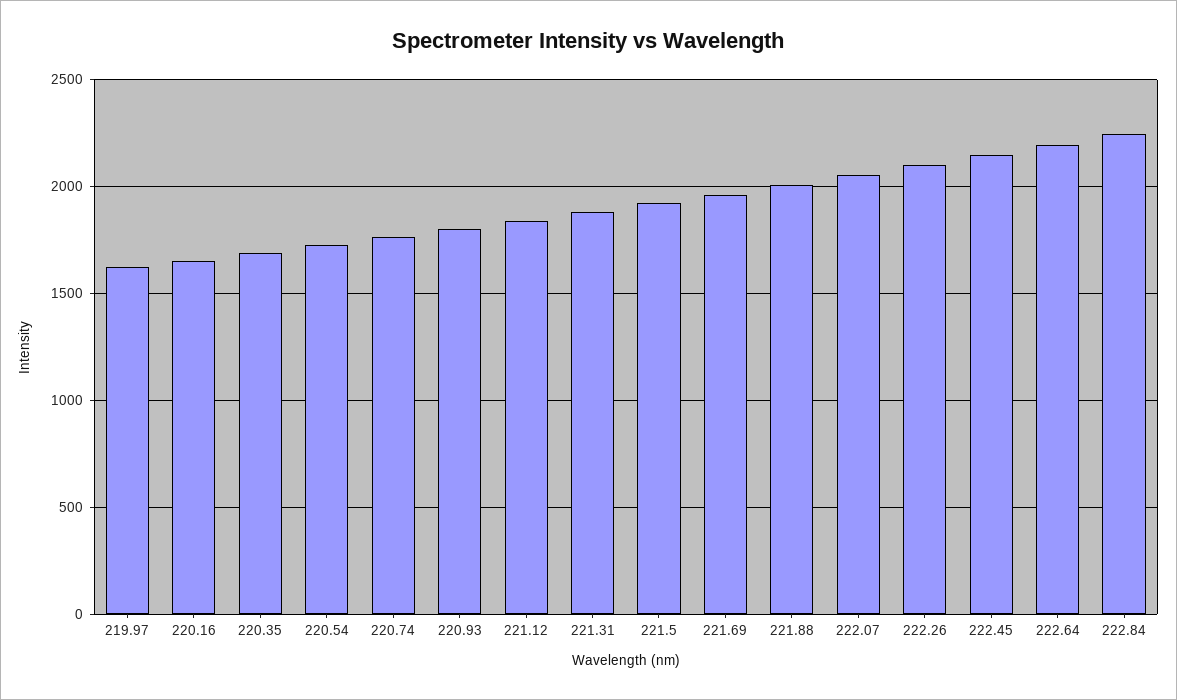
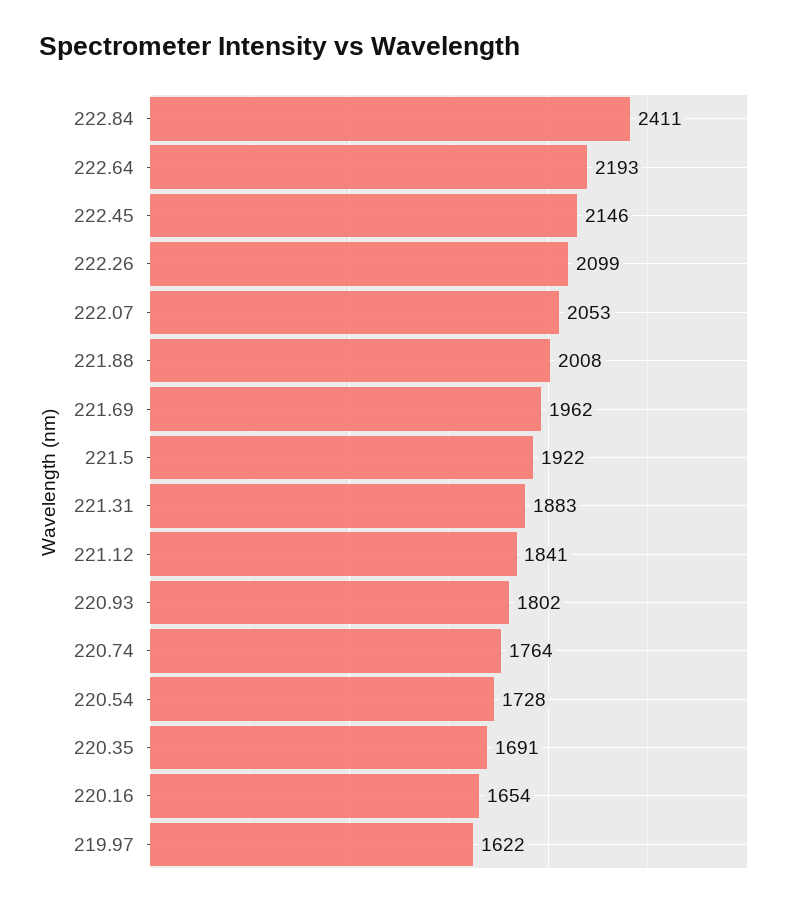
222.84: 2250 -> 2411

